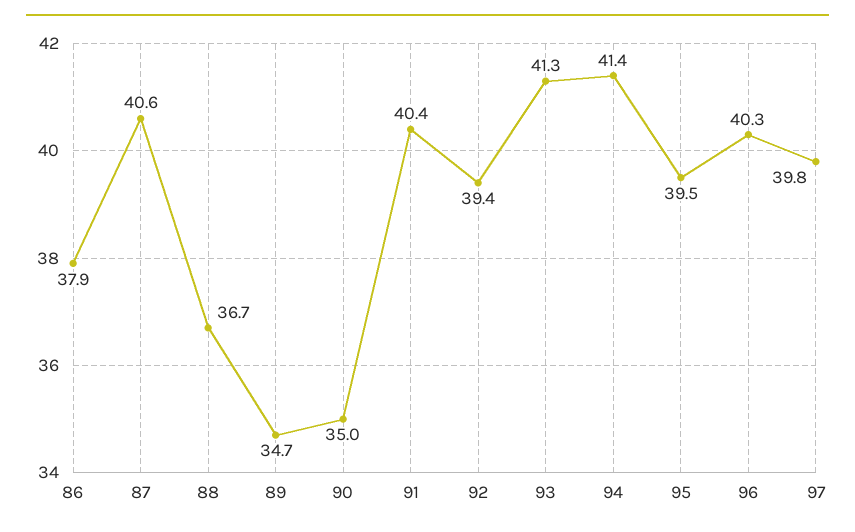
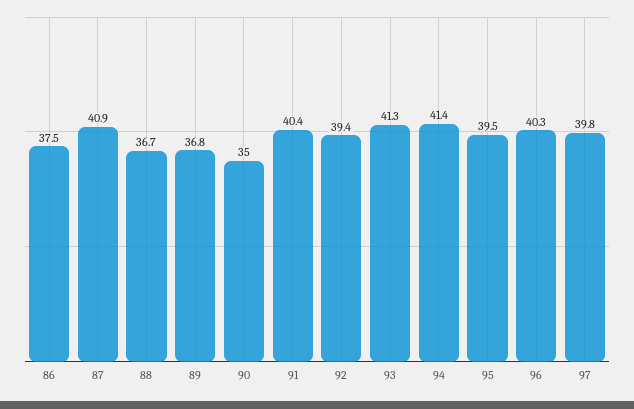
86: 37.9 -> 37.5
87: 40.6 -> 40.9
89: 34.7 -> 36.8

